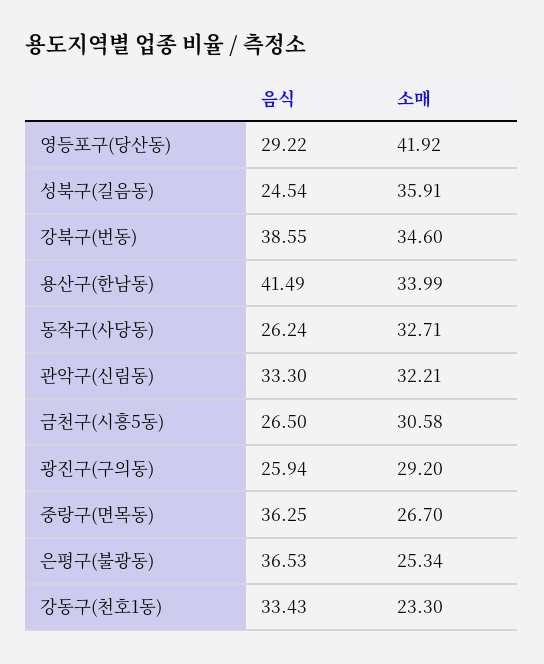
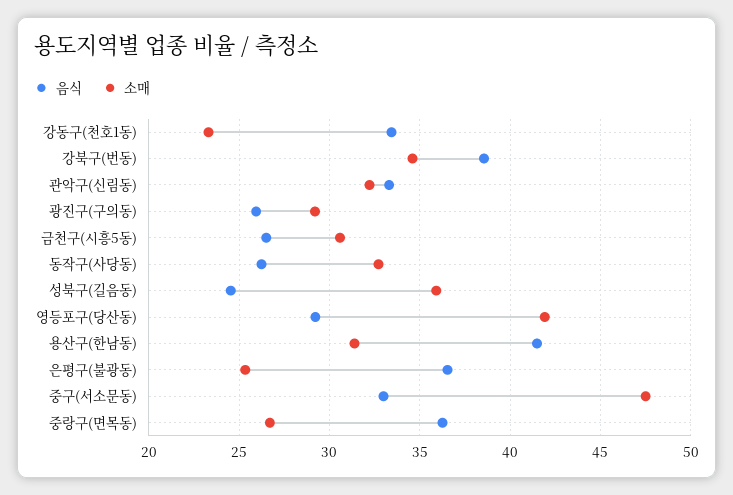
소매, 용산구(한남동): 33.99 -> 31.5
음식, 중구(서소문동): none -> 33
소매, 중구(서소문동): none -> 47.5

